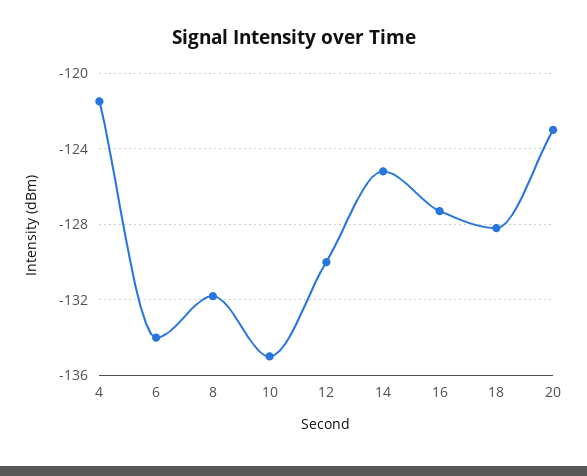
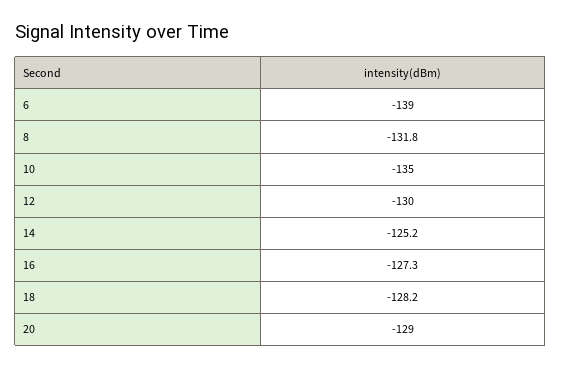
4: -121.5 -> none
6: -134 -> -139
20: -123 -> -129

